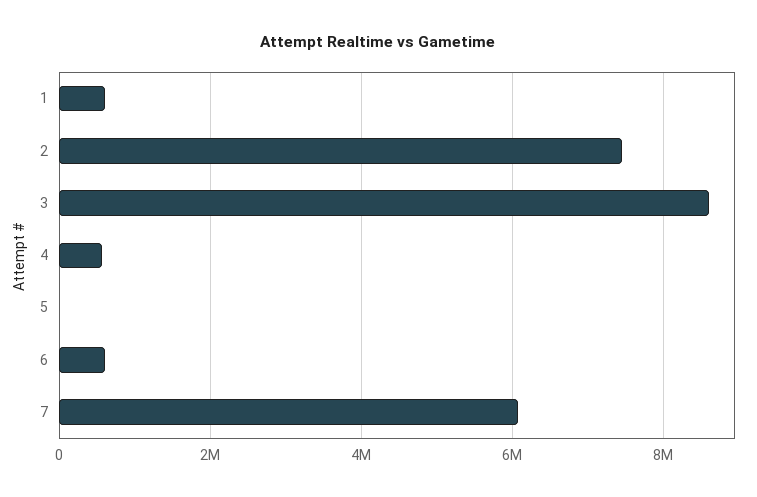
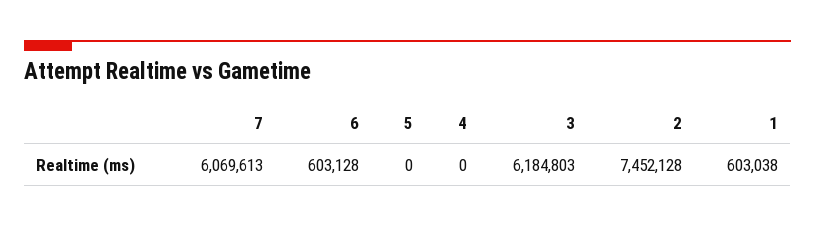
3: 8600000 -> 6184803
4: 600000 -> 0

